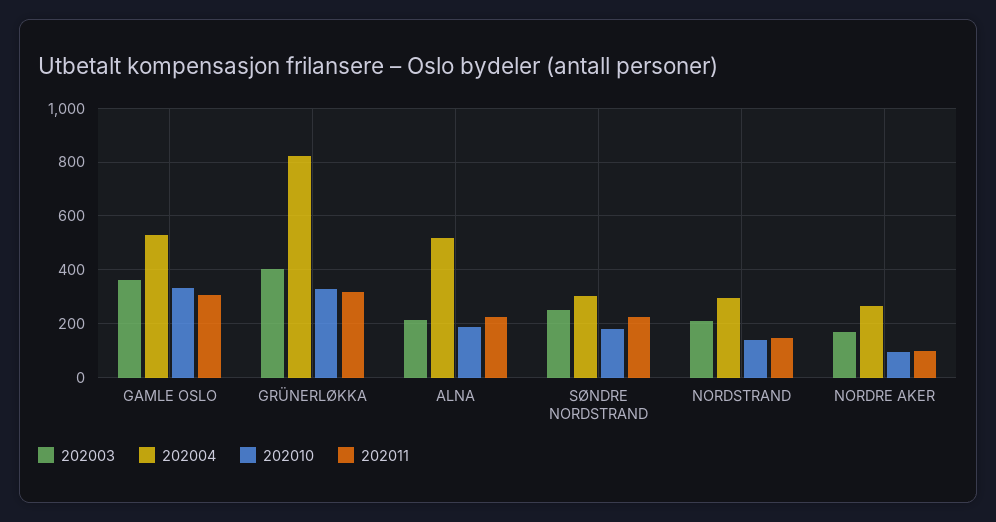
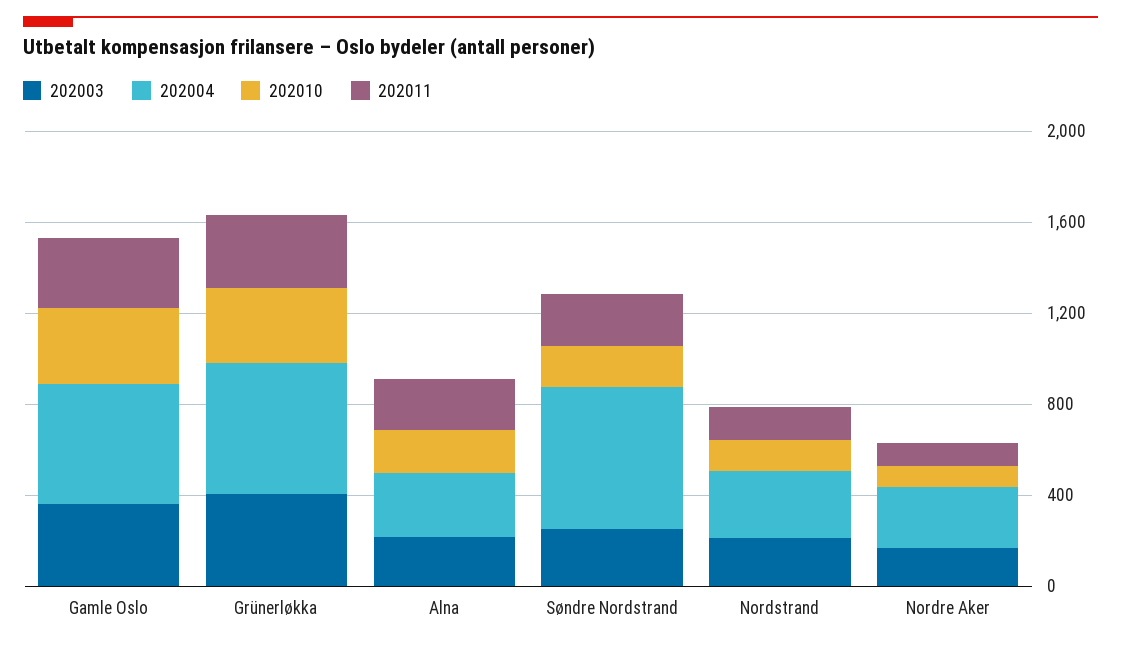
202004, GRÜNERLØKKA: 825 -> 600
202004, ALNA: 525 -> 300
202004, SØNDRE NORDSTRAND: 300 -> 600

